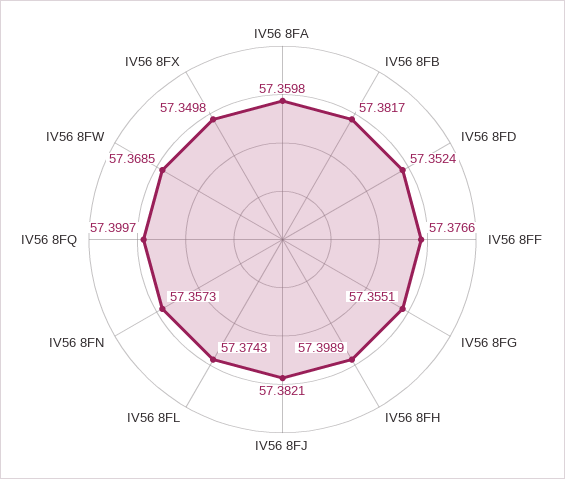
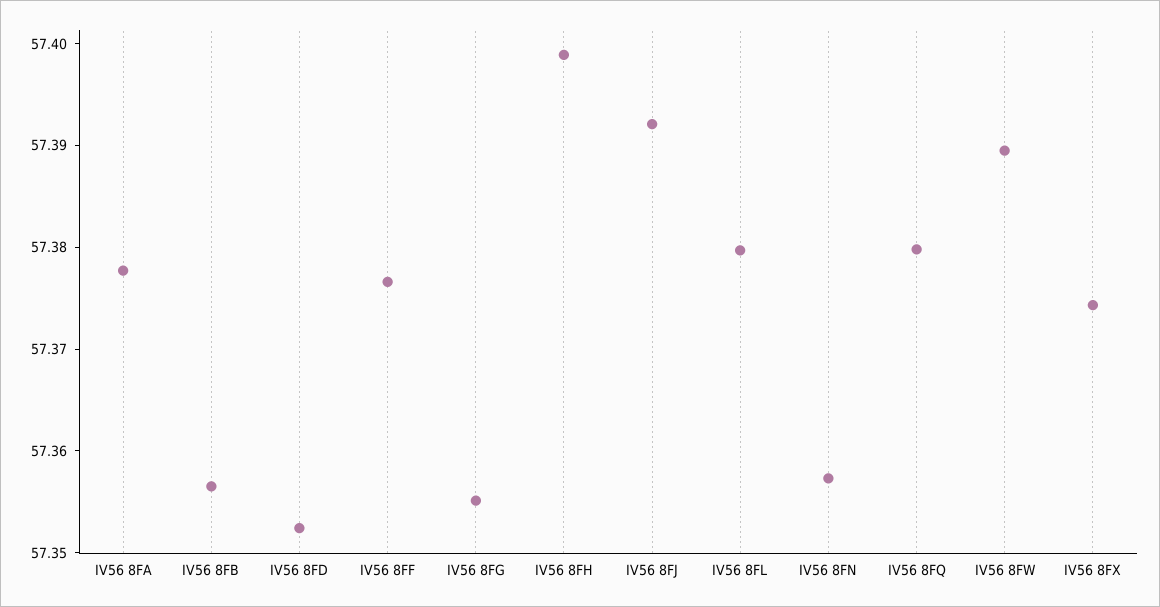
IV56 8FA: 57.3598 -> 57.378
IV56 8FB: 57.3817 -> 57.356
IV56 8FJ: 57.3821 -> 57.392
IV56 8FL: 57.3743 -> 57.38
IV56 8FQ: 57.3997 -> 57.38
IV56 8FW: 57.3685 -> 57.39
IV56 8FX: 57.3498 -> 57.374

